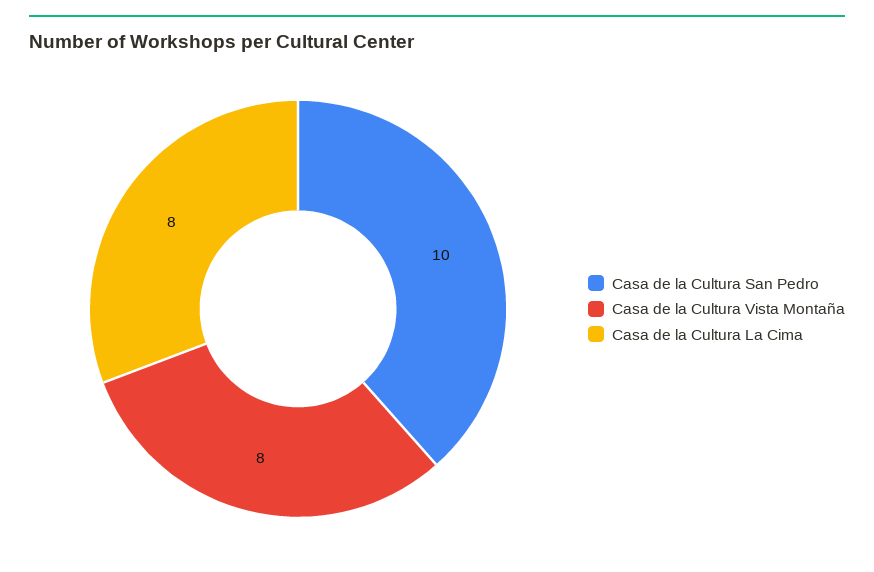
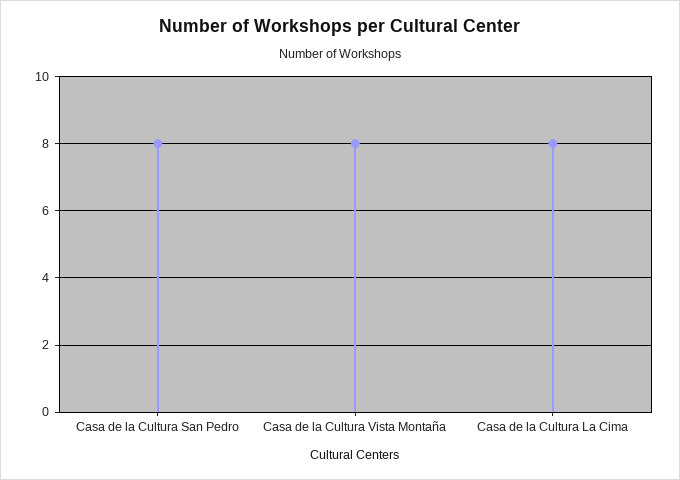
Casa de la Cultura San Pedro: 10 -> 8

